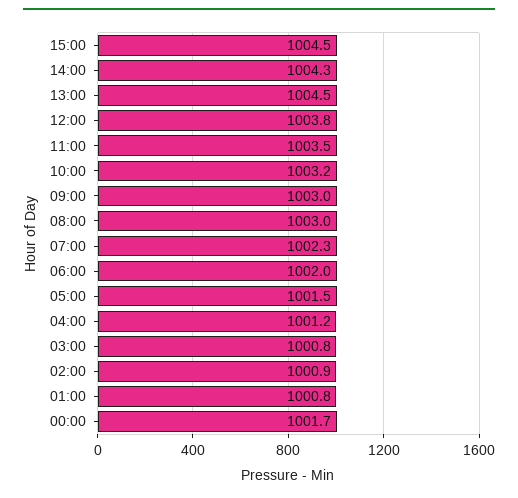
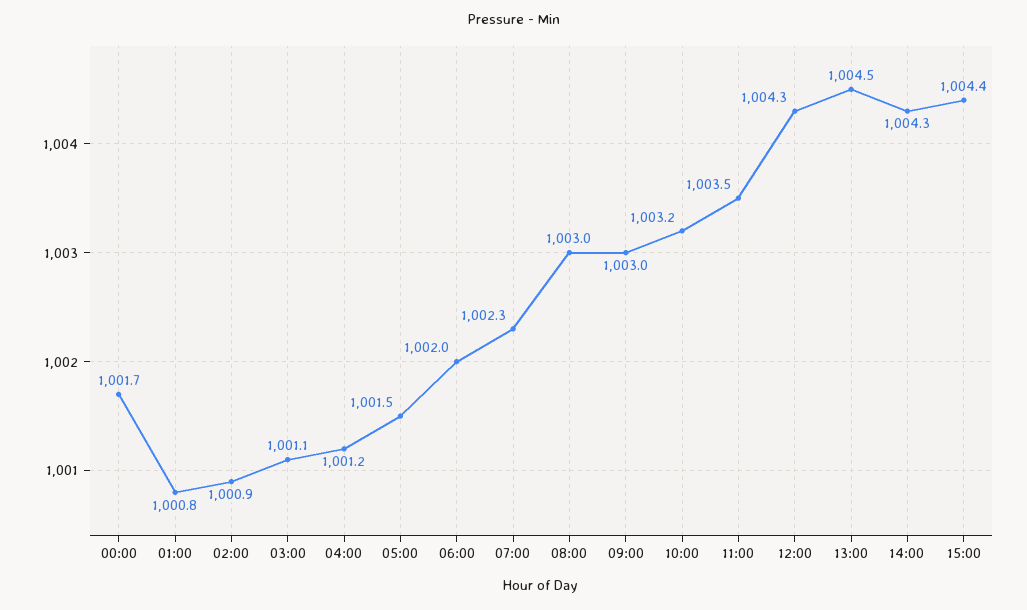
15:00: 1004.5 -> 1004.4
12:00: 1003.8 -> 1004.3
03:00: 1000.8 -> 1001.1

